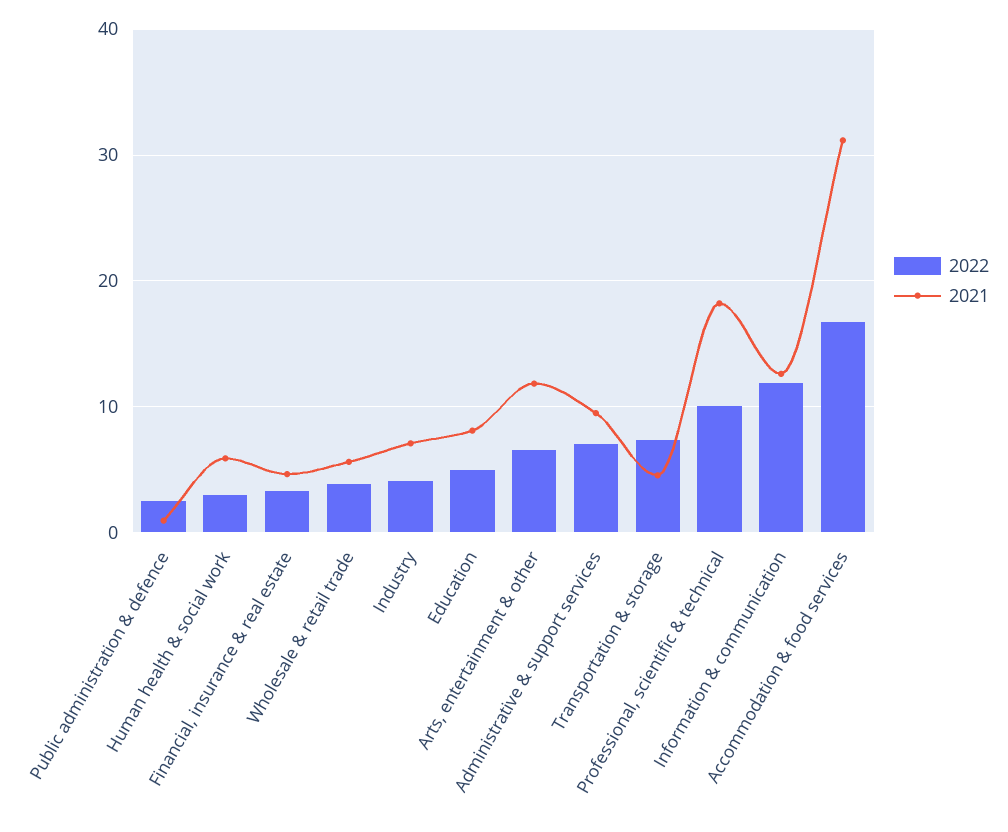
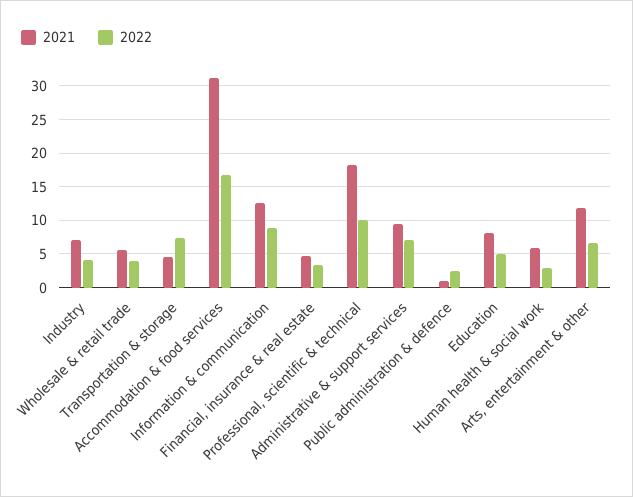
2022, Information & communication: 12 -> 9

